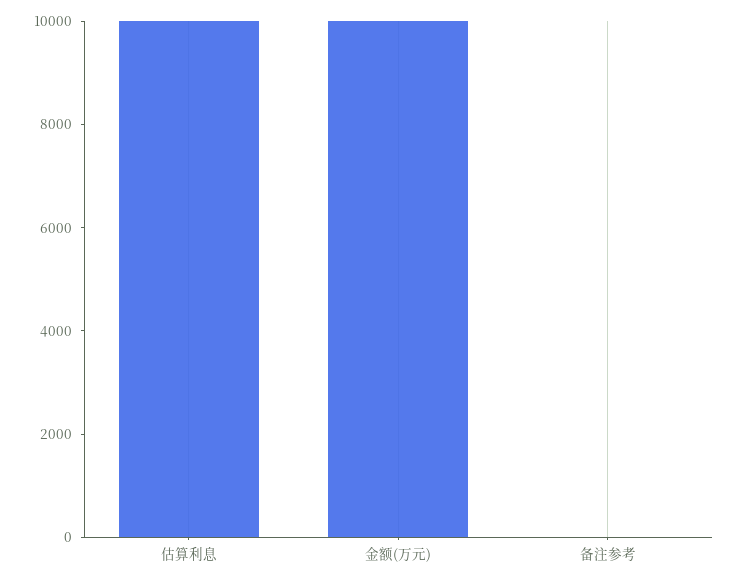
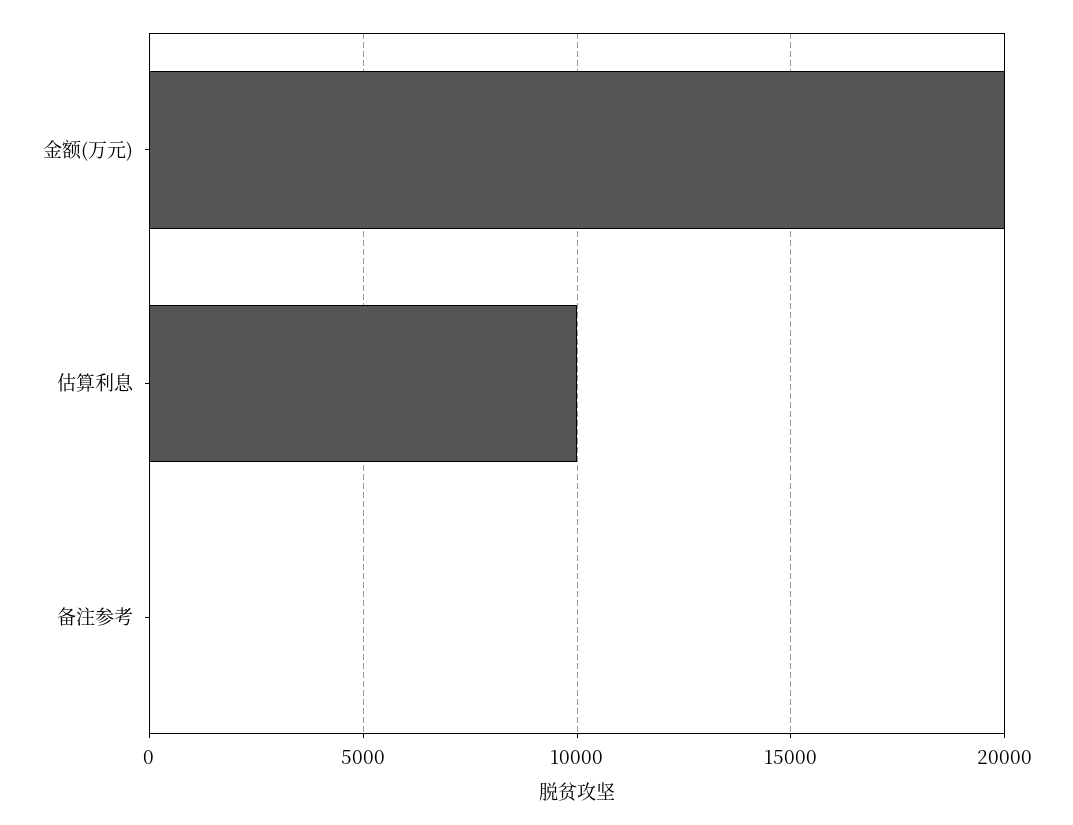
金额(万元): 10000 -> 20000

